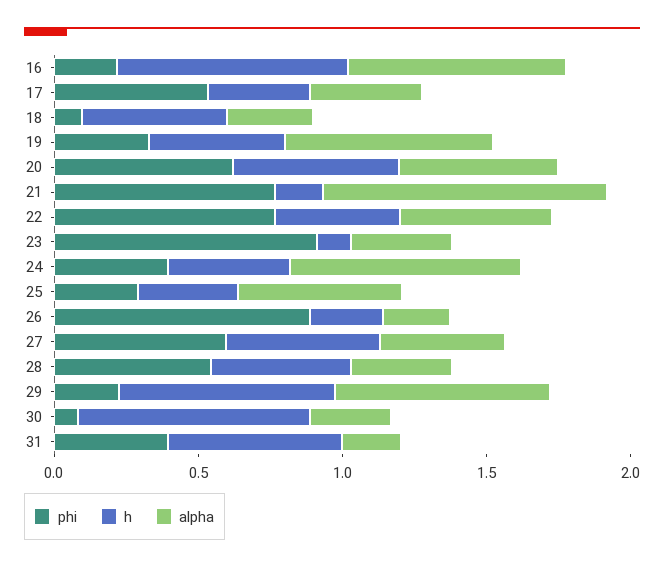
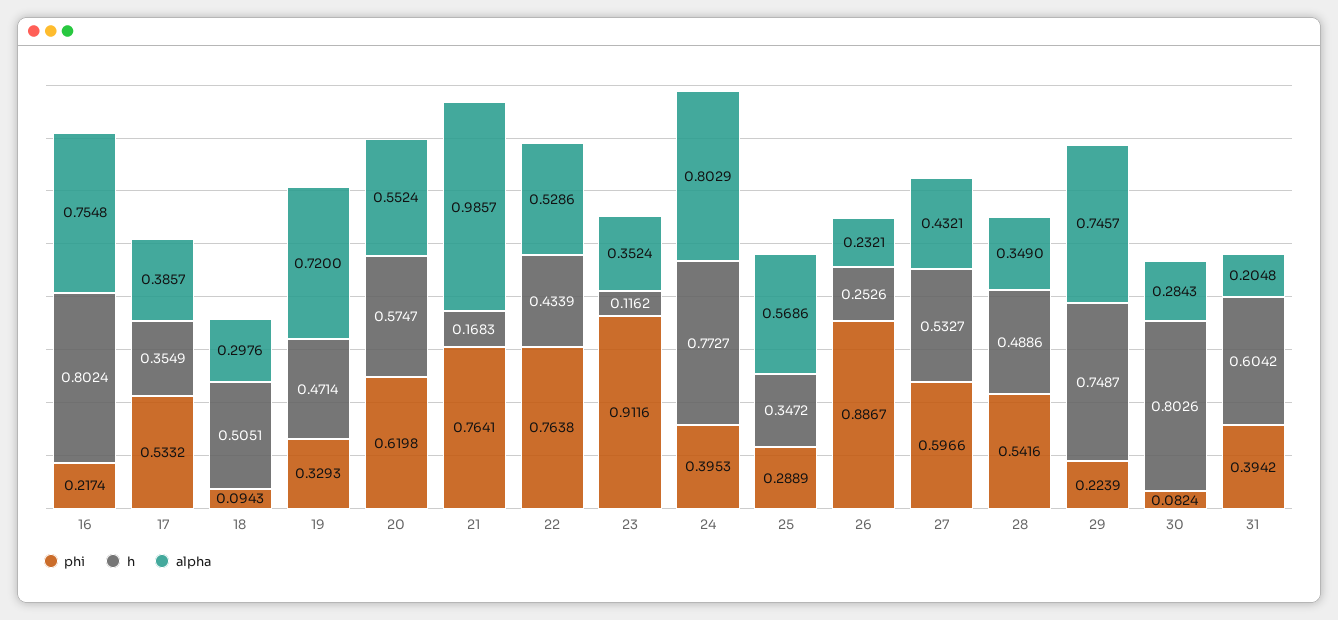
h, 24: 0.4 -> 0.7727

